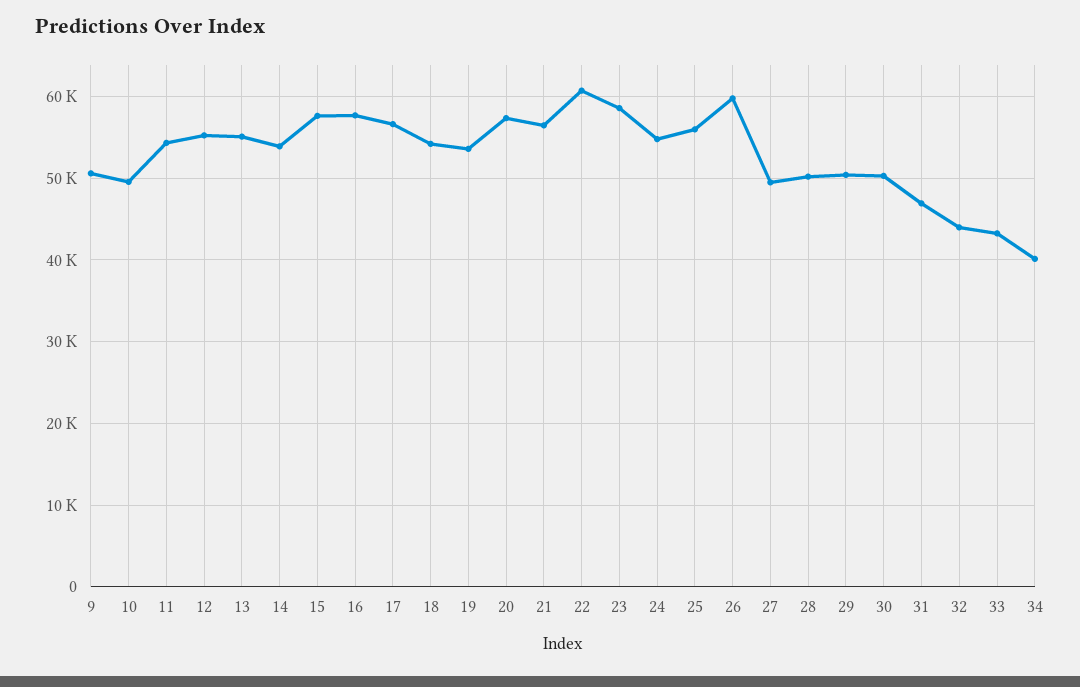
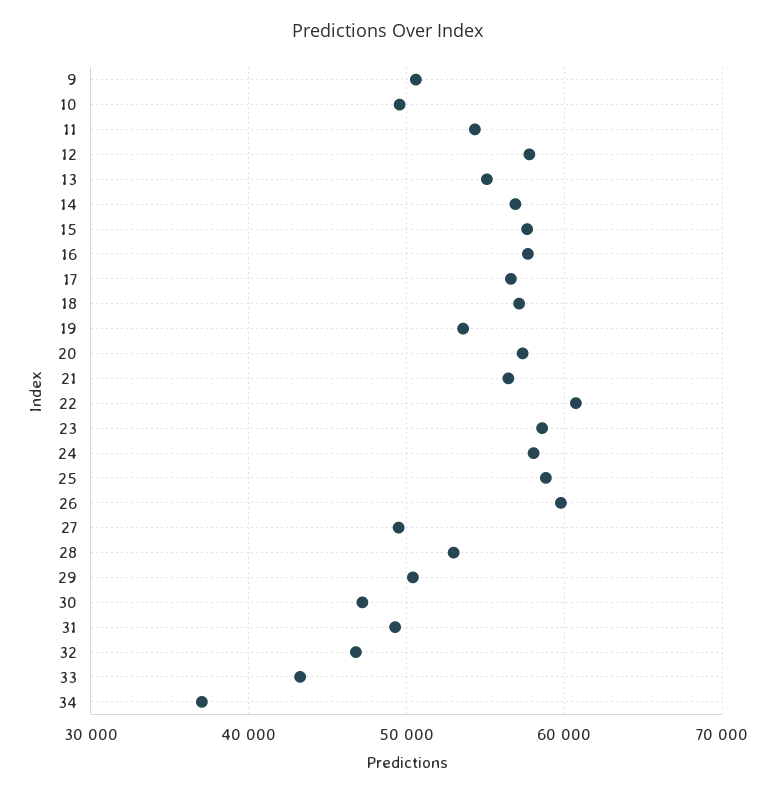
12: 55000 -> 58000
14: 54000 -> 57000
18: 54000 -> 57000
24: 55000 -> 58000
25: 56000 -> 59000
28: 50000 -> 53000
30: 50000 -> 47000
31: 47000 -> 49000
32: 44000 -> 47000
34: 40000 -> 37000

